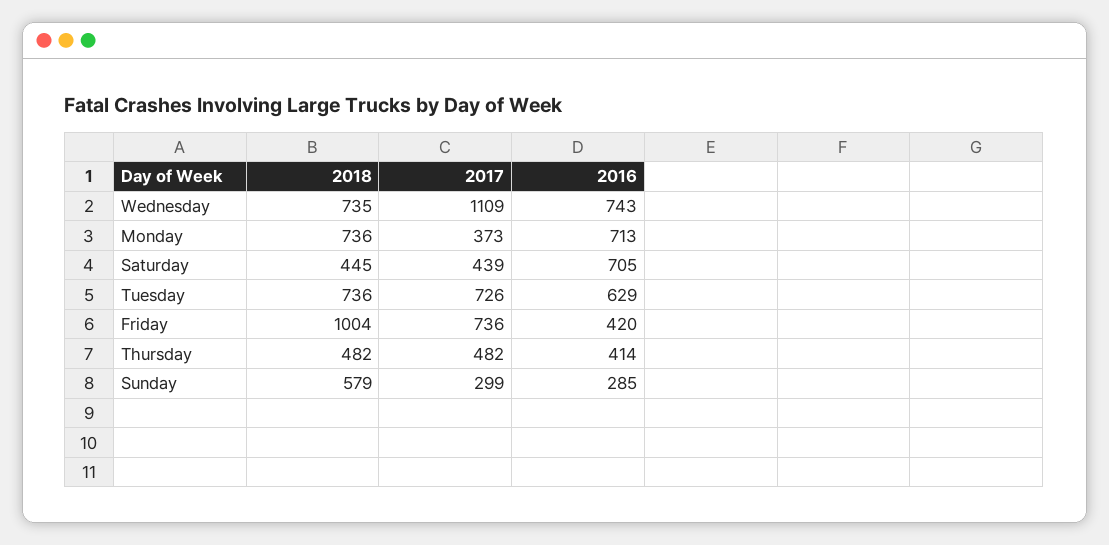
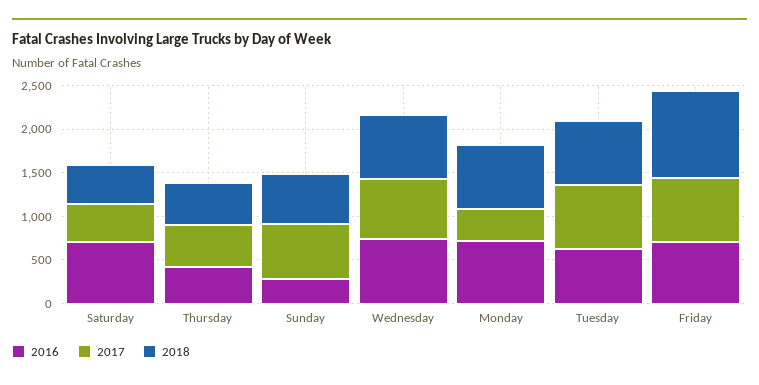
2017, Wednesday: 1109 -> 700
2016, Friday: 420 -> 700
2017, Sunday: 299 -> 600

